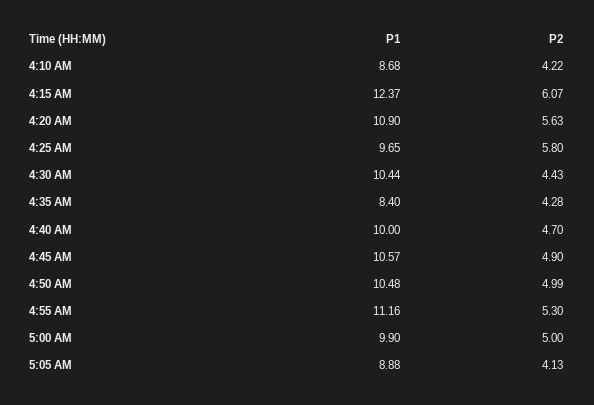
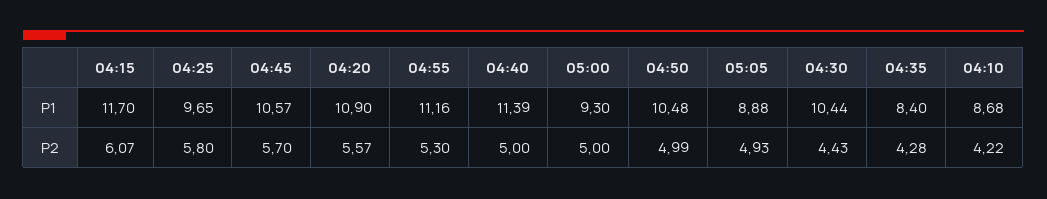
P1, 4:15 AM: 12.37 -> 11.7
P2, 4:20 AM: 5.63 -> 5.57
P1, 4:40 AM: 10 -> 11.39
P2, 4:40 AM: 4.7 -> 5
P2, 4:45 AM: 4.9 -> 5.7
P1, 5:00 AM: 9.9 -> 9.3
P2, 5:05 AM: 4.13 -> 4.93

